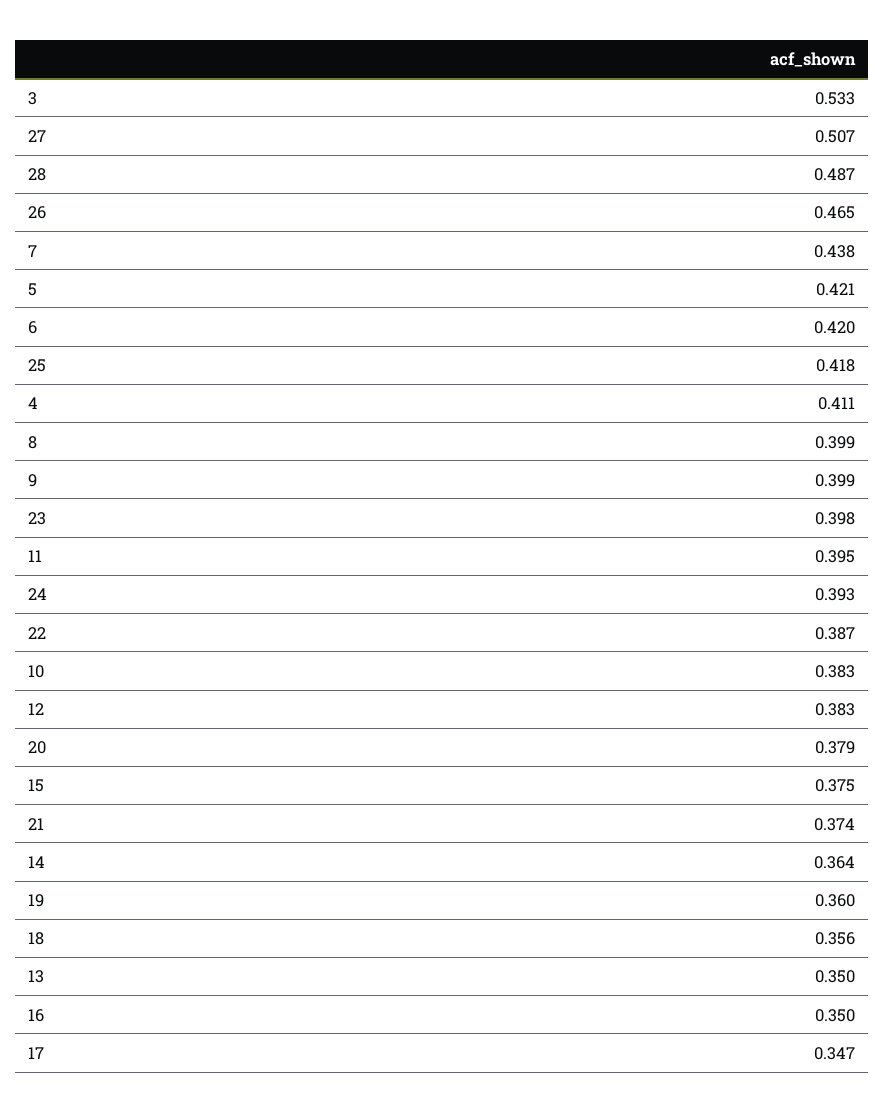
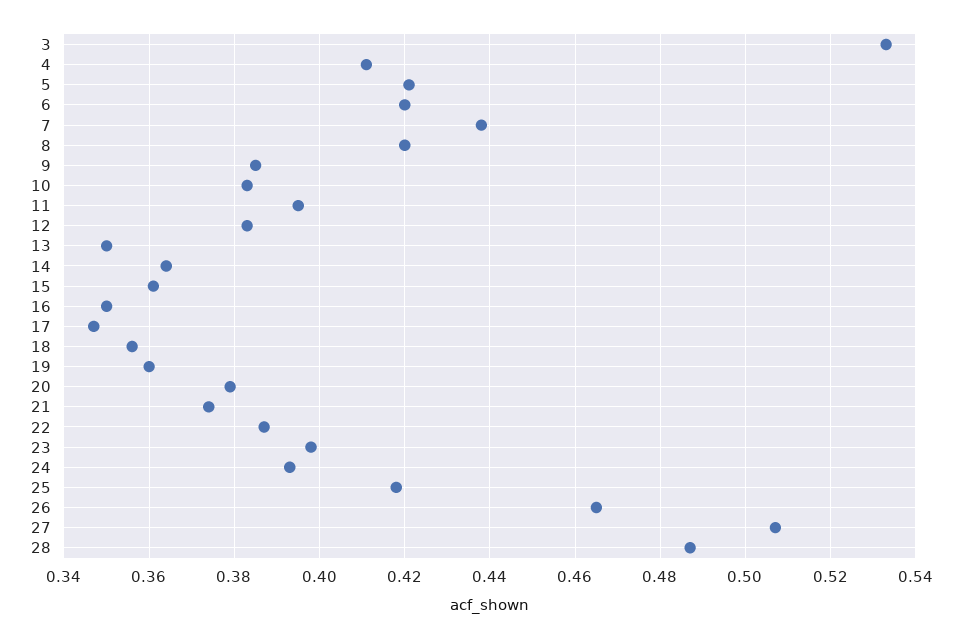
8: 0.399 -> 0.42
9: 0.399 -> 0.385
15: 0.375 -> 0.36

